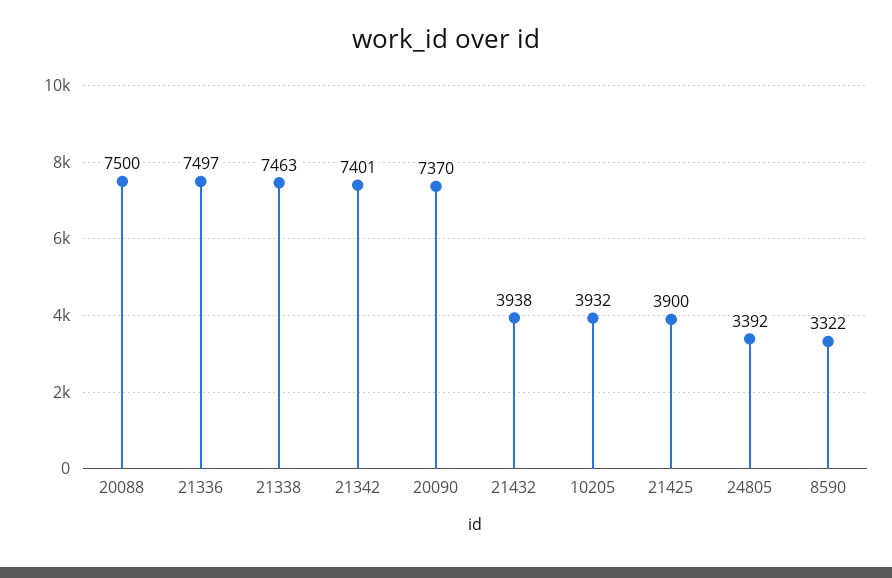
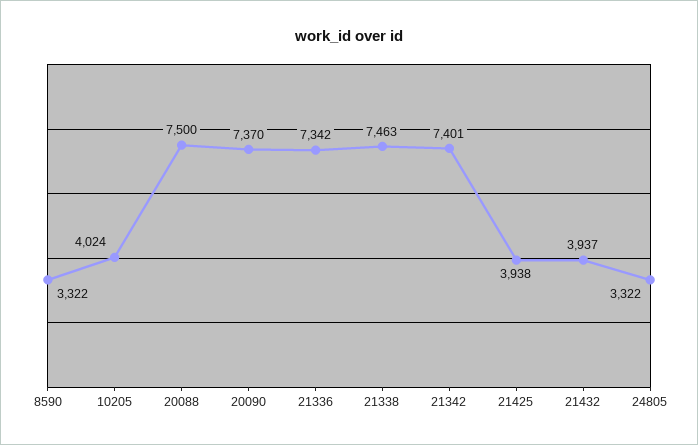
21336: 7497 -> 7342
21432: 3938 -> 3937
10205: 3932 -> 4024
21425: 3900 -> 3938
24805: 3392 -> 3322

